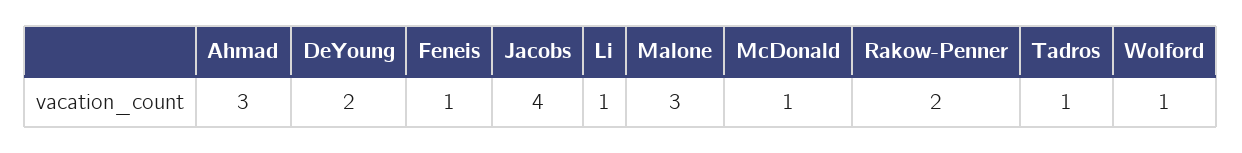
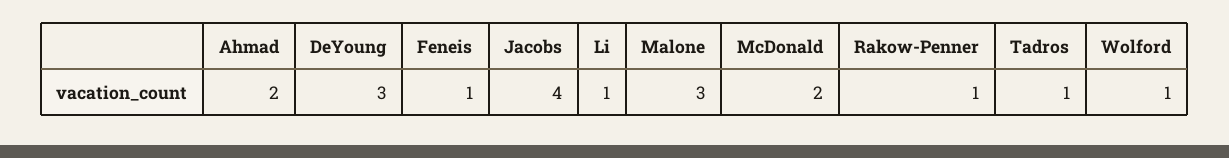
Ahmad: 3 -> 2
DeYoung: 2 -> 3
McDonald: 1 -> 2
Rakow-Penner: 2 -> 1

